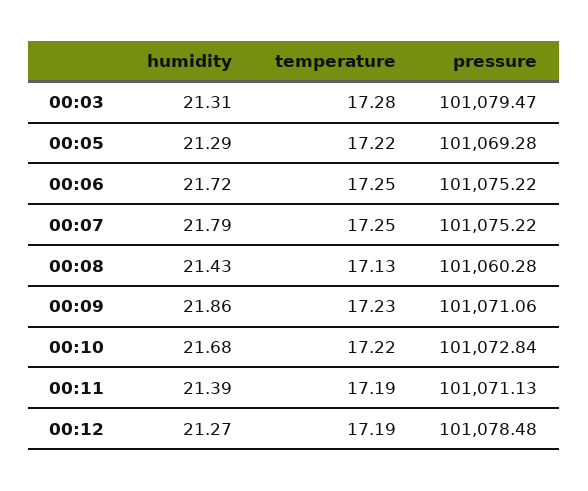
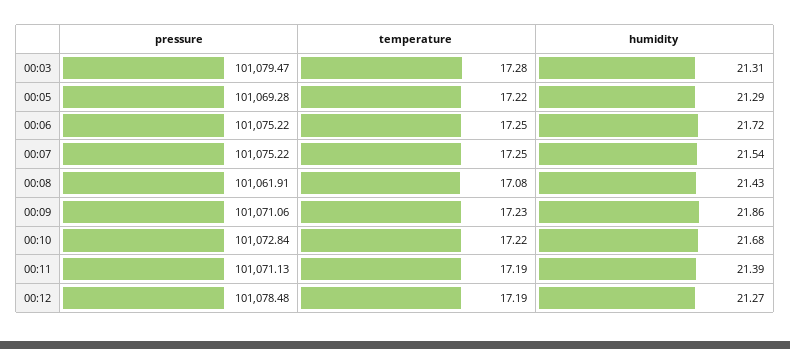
humidity, 00:07: 21.79 -> 21.54
temperature, 00:08: 17.13 -> 17.08
pressure, 00:08: 101060.28 -> 101061.91

